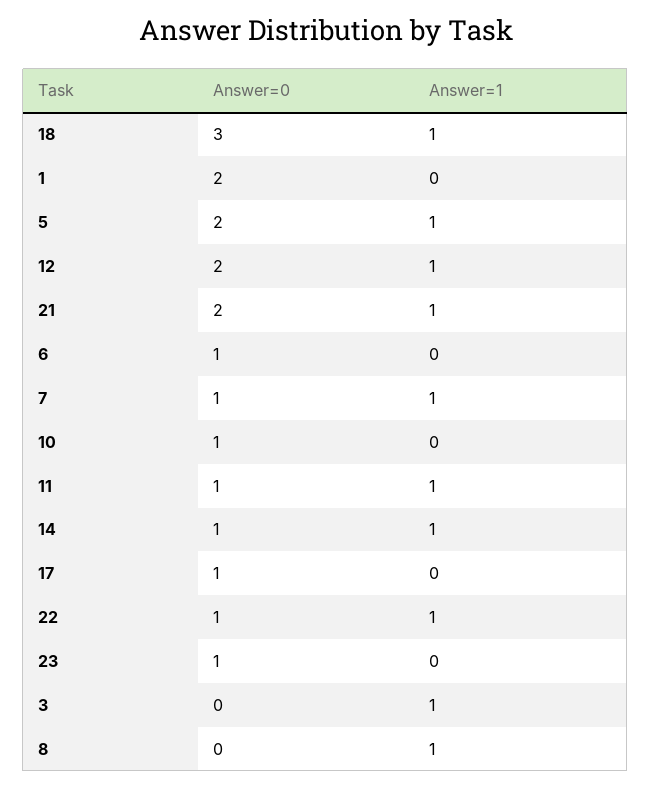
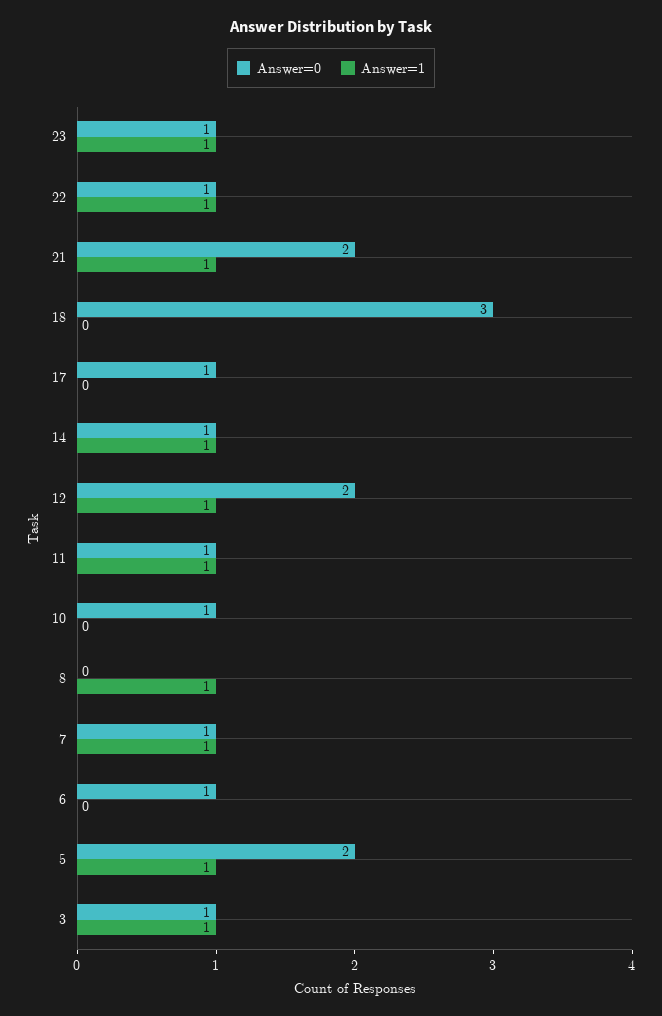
Answer=1, 18: 1 -> 0
Answer=0, 1: 2 -> none
Answer=1, 1: 0 -> none
Answer=1, 23: 0 -> 1
Answer=0, 3: 0 -> 1

